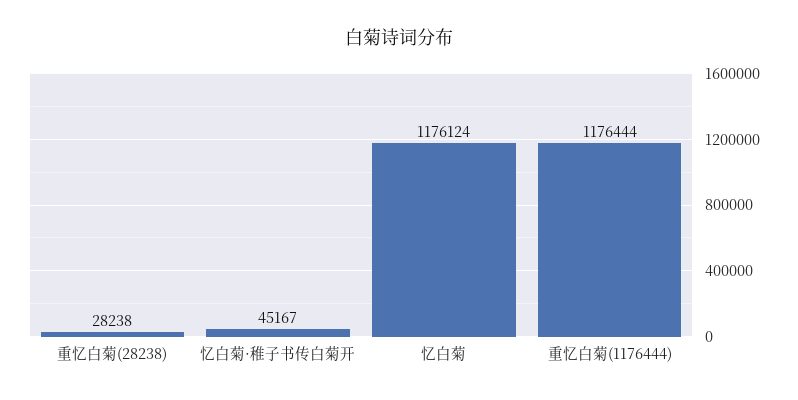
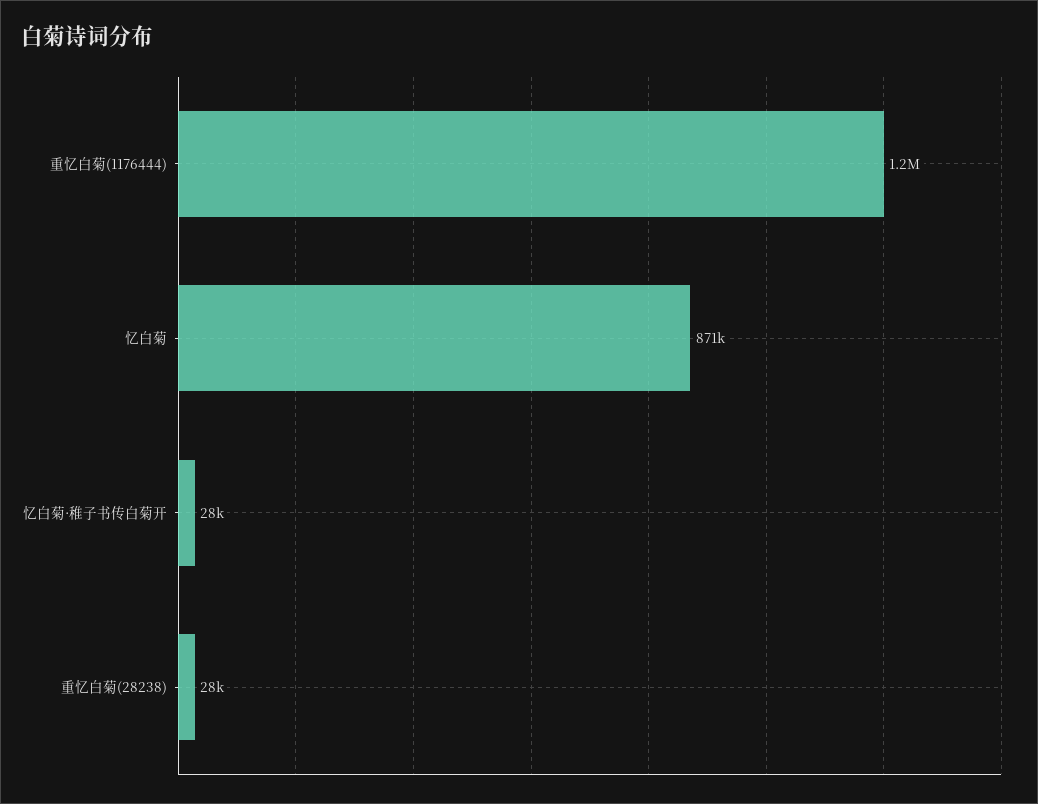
忆白菊·稚子书传白菊开: 45167 -> 28000
忆白菊: 1176124 -> 871000

